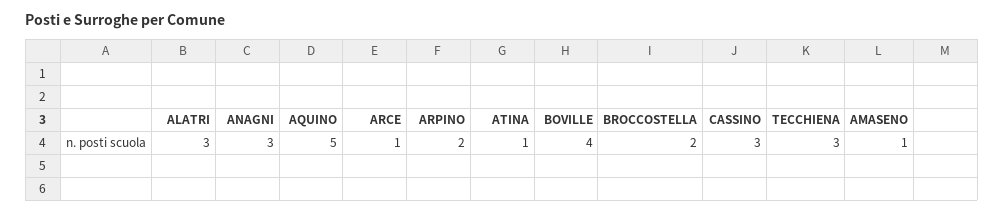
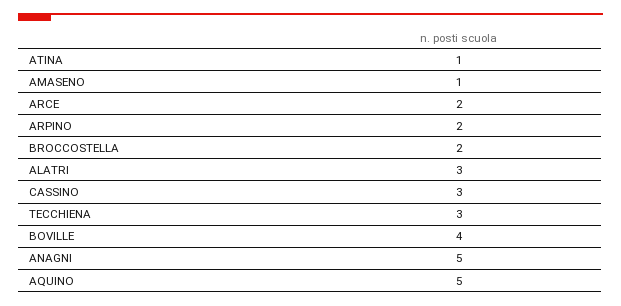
ANAGNI: 3 -> 5
ARCE: 1 -> 2

